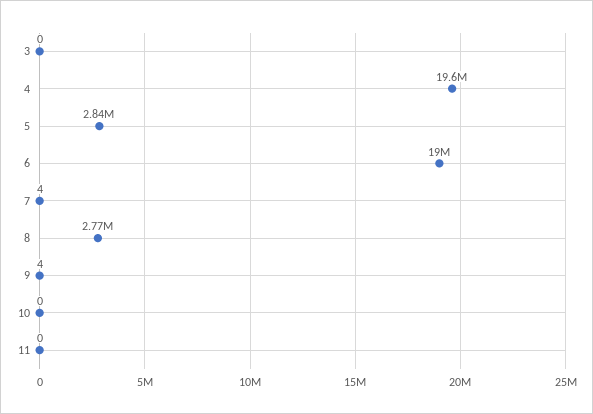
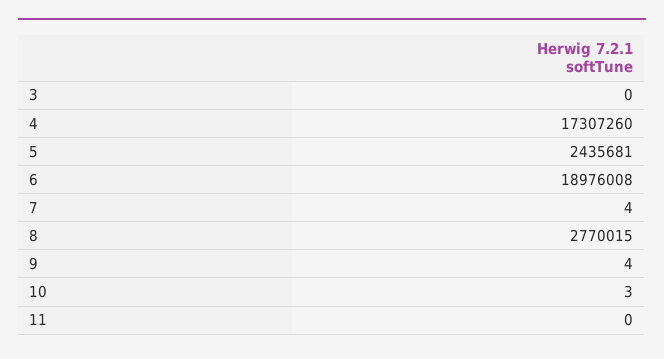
4: 19600000 -> 17307260
5: 2840000 -> 2435681
10: 0 -> 3

